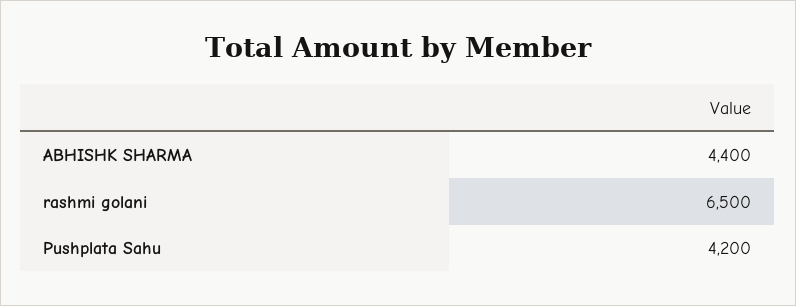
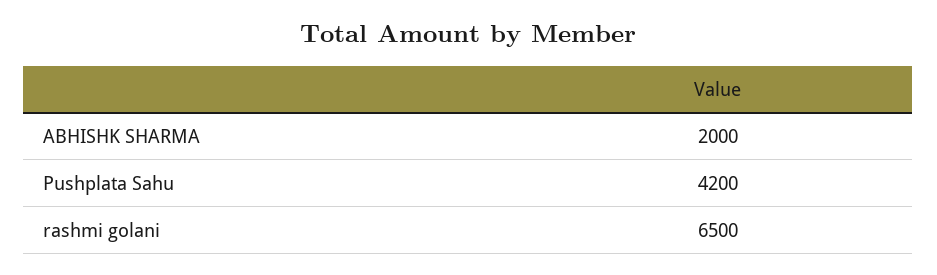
ABHISHK SHARMA: 4400 -> 2000

